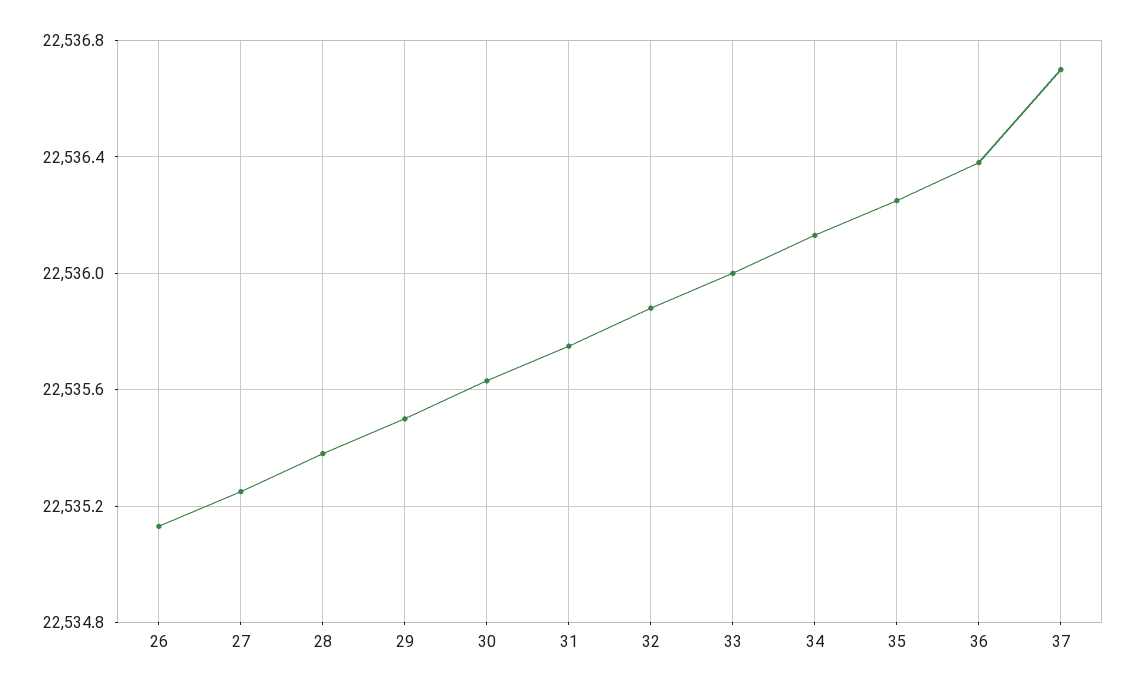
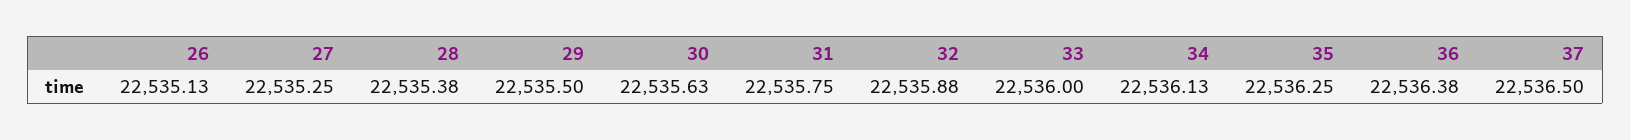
37: 22536.7 -> 22536.5

